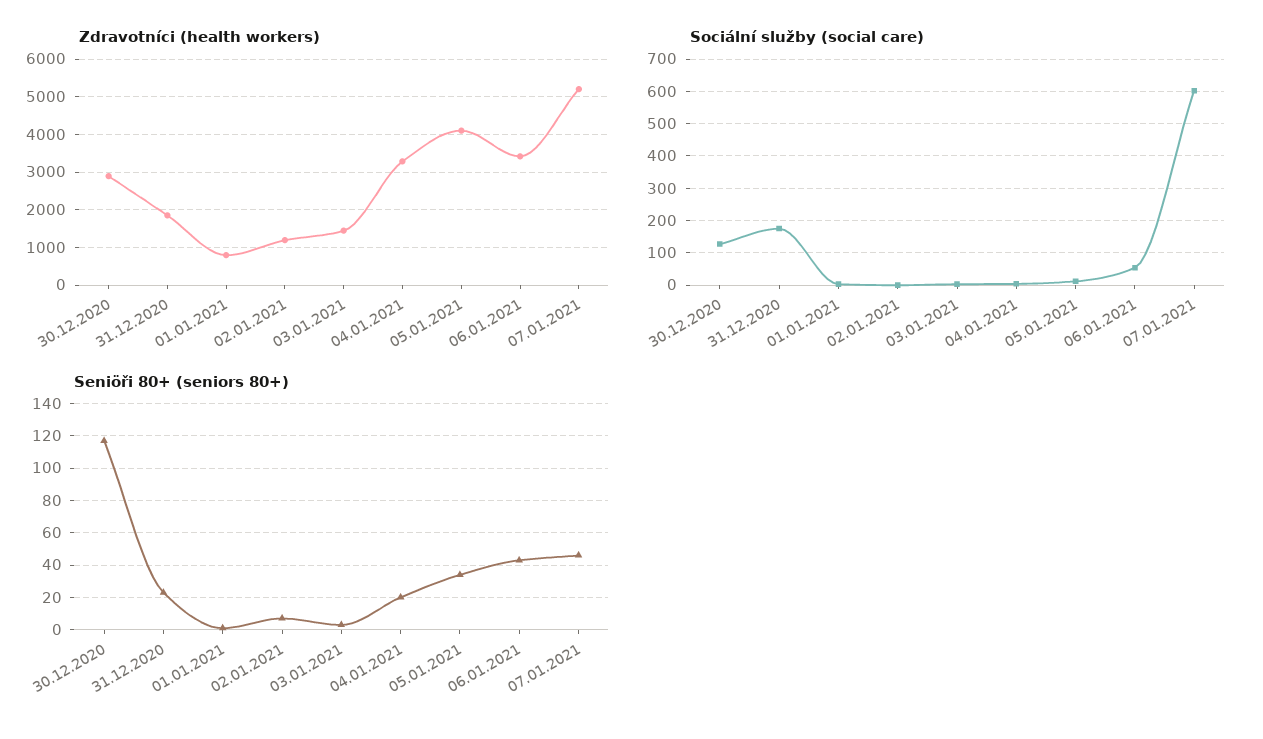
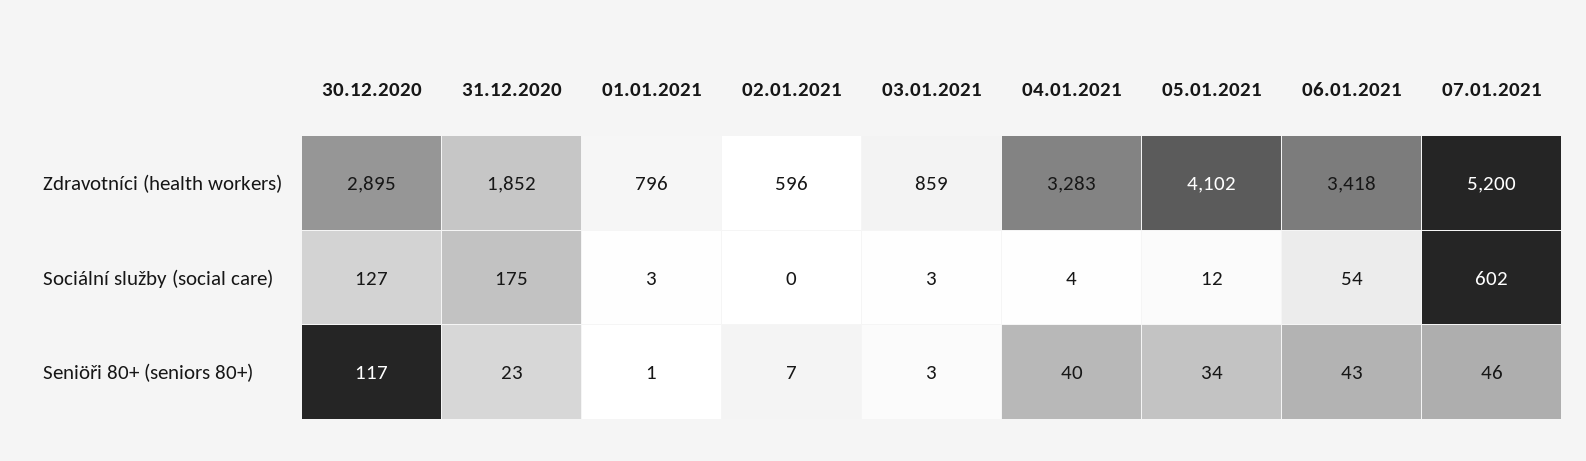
Zdravotníci (health workers), 02.01.2021: 1200 -> 596
Zdravotníci (health workers), 03.01.2021: 1400 -> 859
Seniöři 80+ (seniors 80+), 04.01.2021: 20 -> 40

